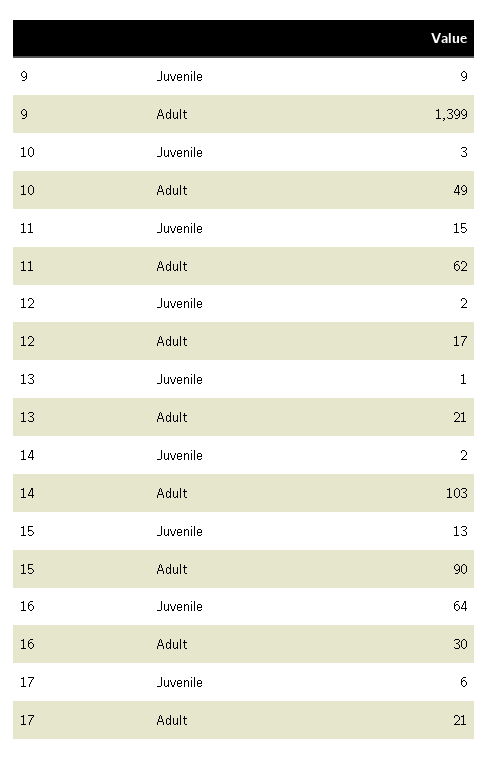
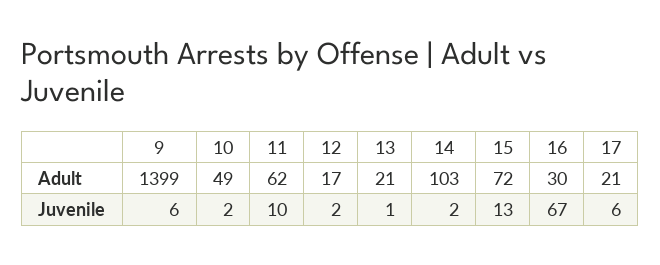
9, Juvenile: 9 -> 6
10, Juvenile: 3 -> 2
11, Juvenile: 15 -> 10
15, Adult: 90 -> 72
16, Juvenile: 64 -> 67

